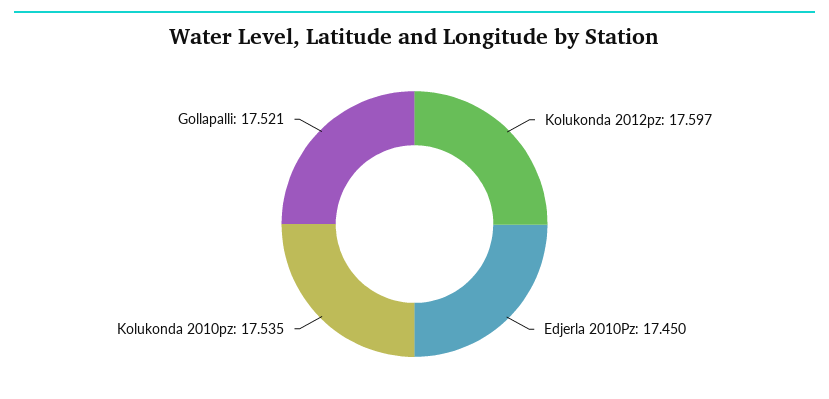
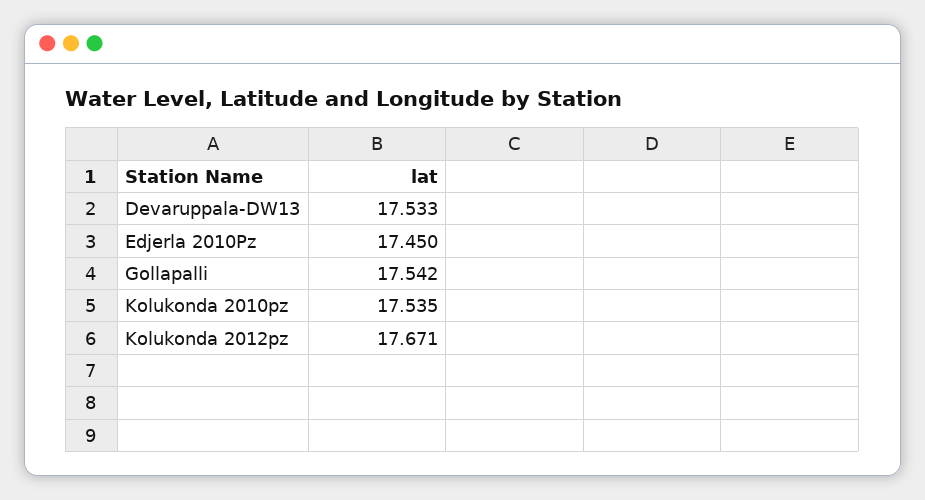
Kolukonda 2012pz: 17.597 -> 17.671
Gollapalli: 17.521 -> 17.542
Devaruppala-DW13: none -> 17.533

